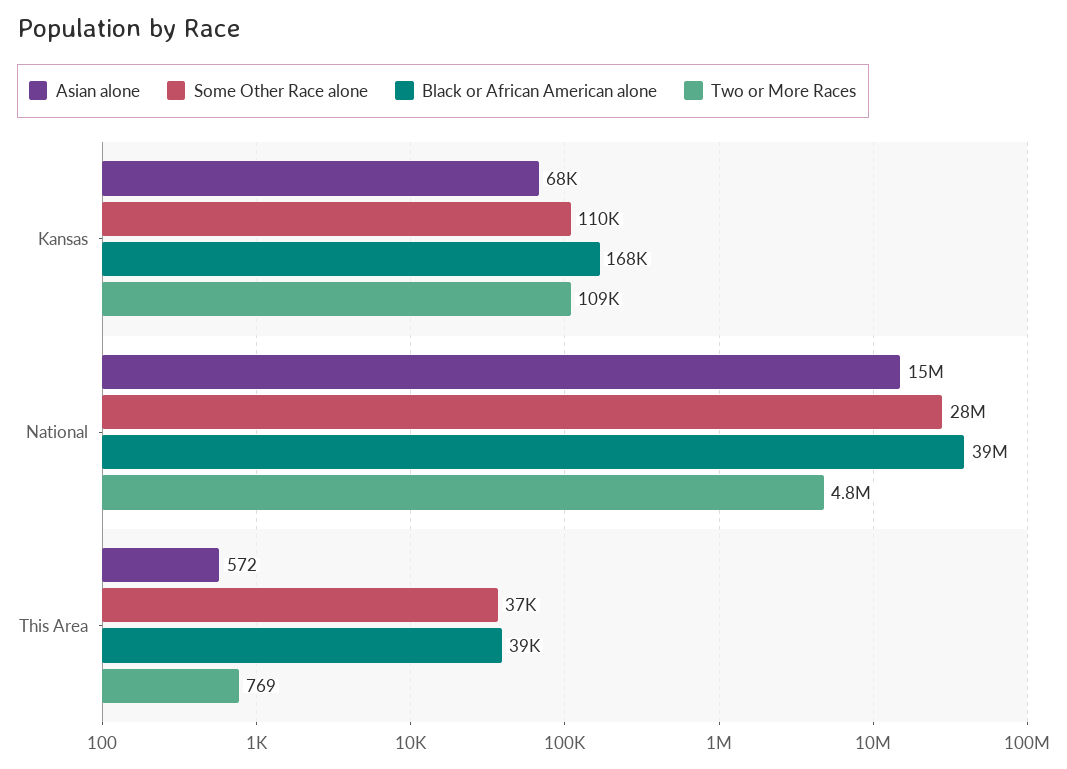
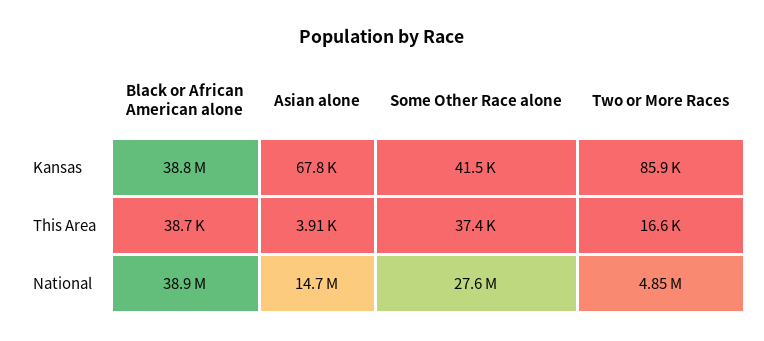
Some Other Race alone, Kansas: 110000 -> 41500
Black or African American alone, Kansas: 168000 -> 38800000
Two or More Races, Kansas: 109000 -> 85900
Asian alone, This Area: 572 -> 3910
Two or More Races, This Area: 769 -> 16600

